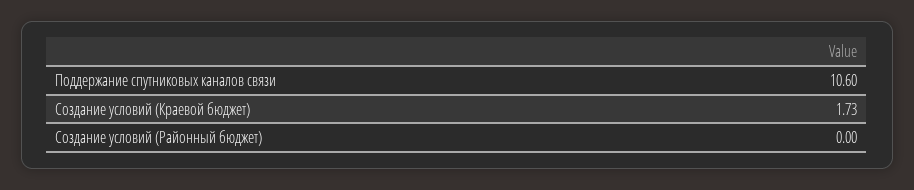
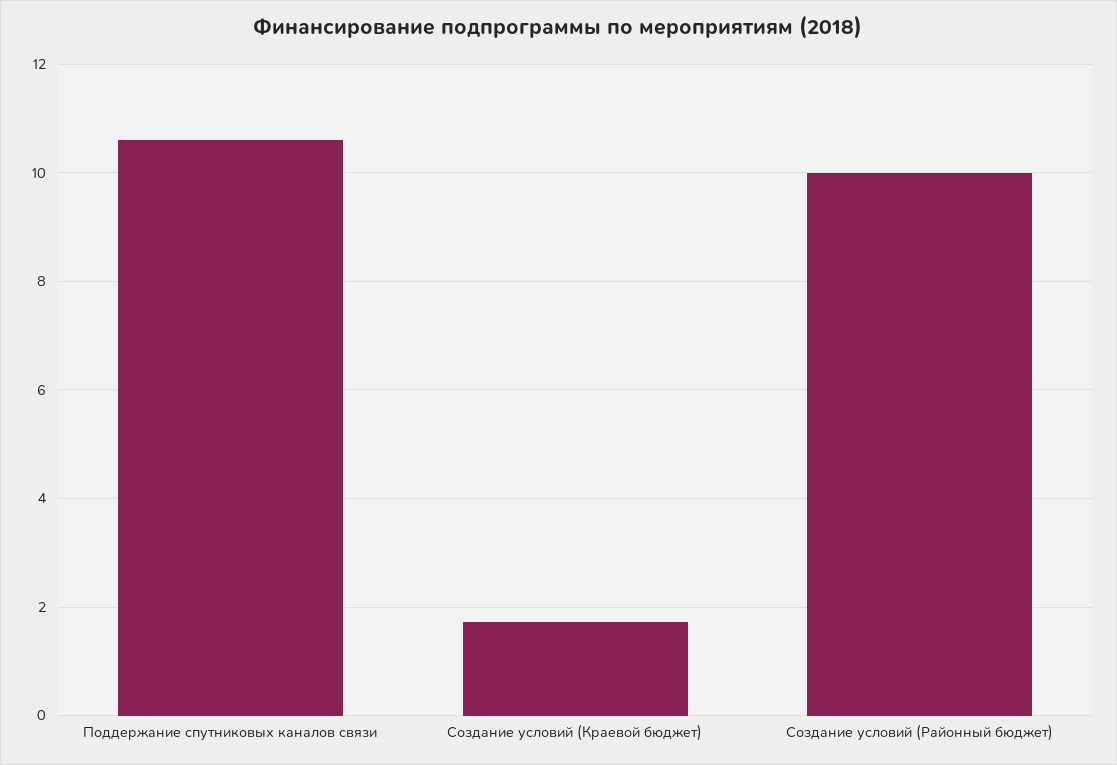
Создание условий (Районный бюджет): 0 -> 10

